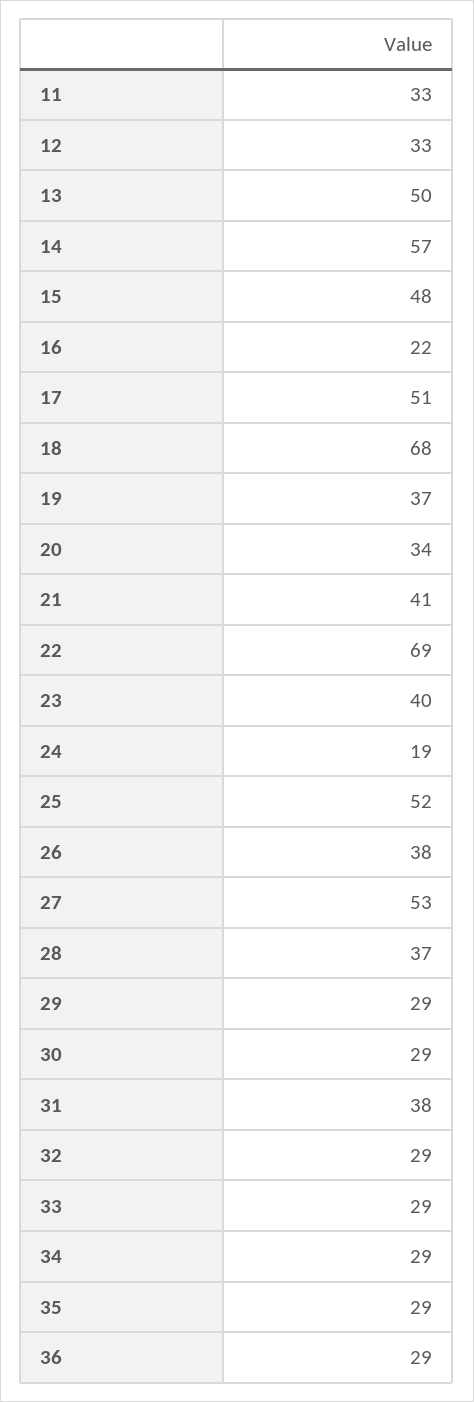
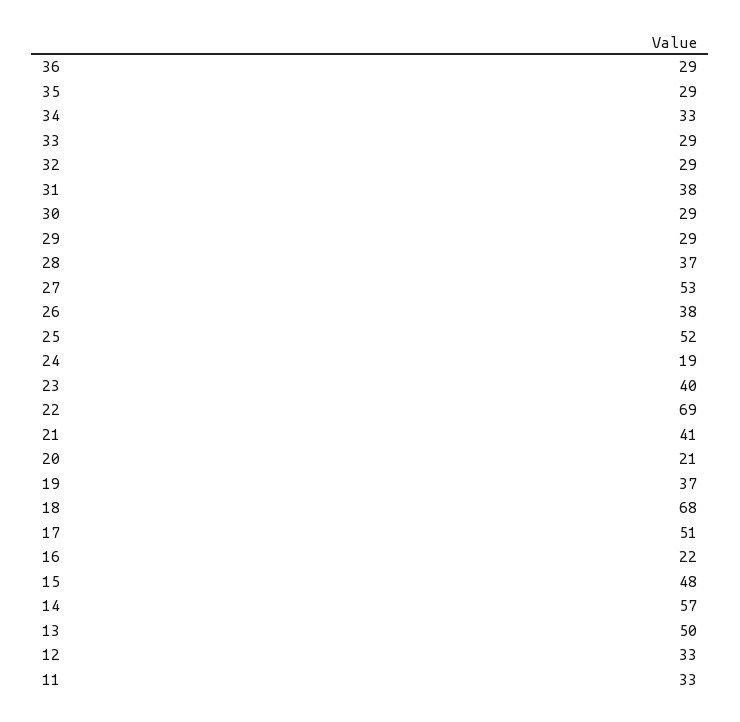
20: 34 -> 21
34: 29 -> 33

